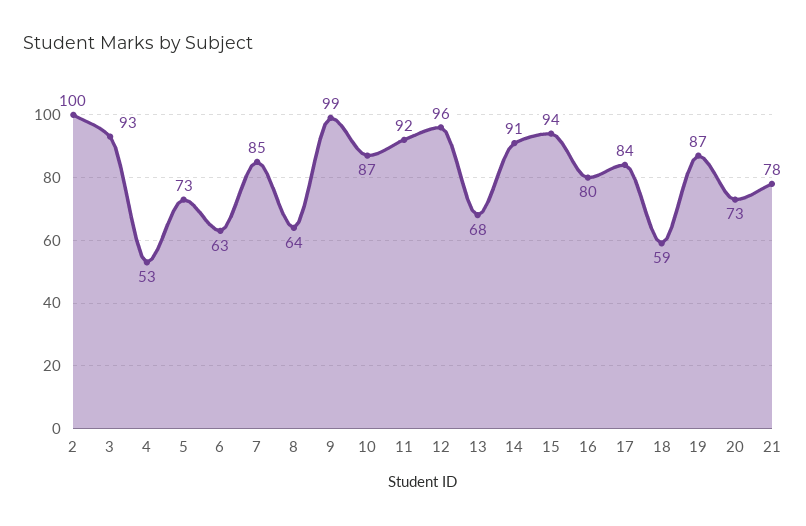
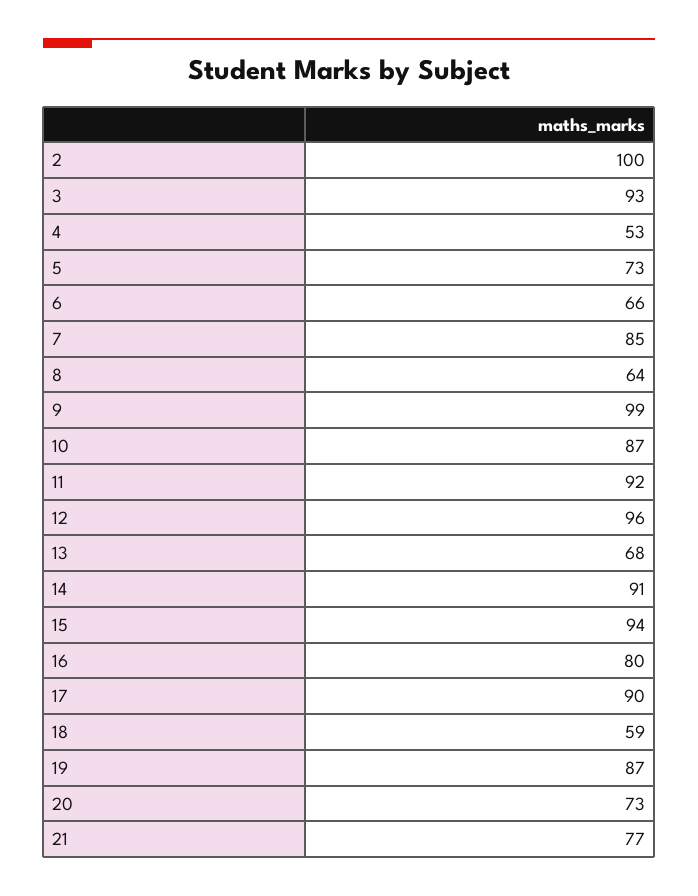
6: 63 -> 66
17: 84 -> 90
21: 78 -> 77

